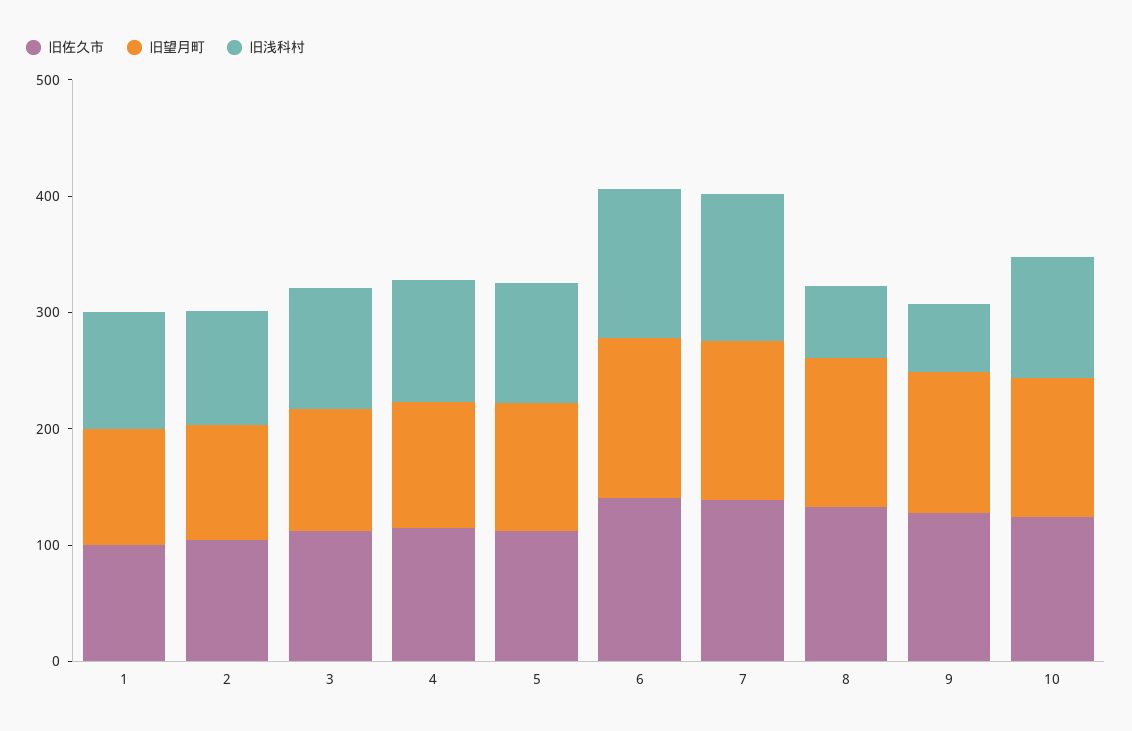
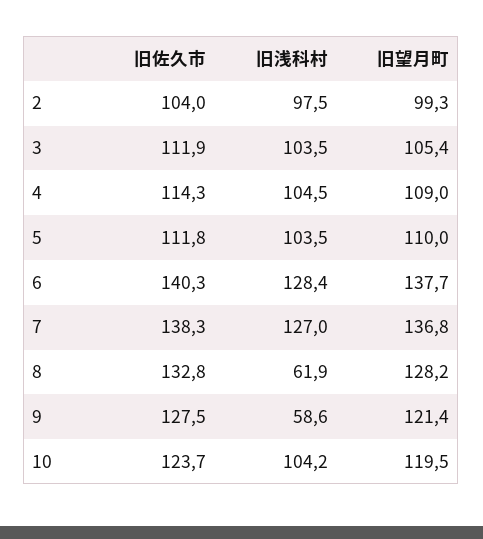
旧佐久市, 1: 100 -> none
旧望月町, 1: 100 -> none
旧浅科村, 1: 100 -> none

